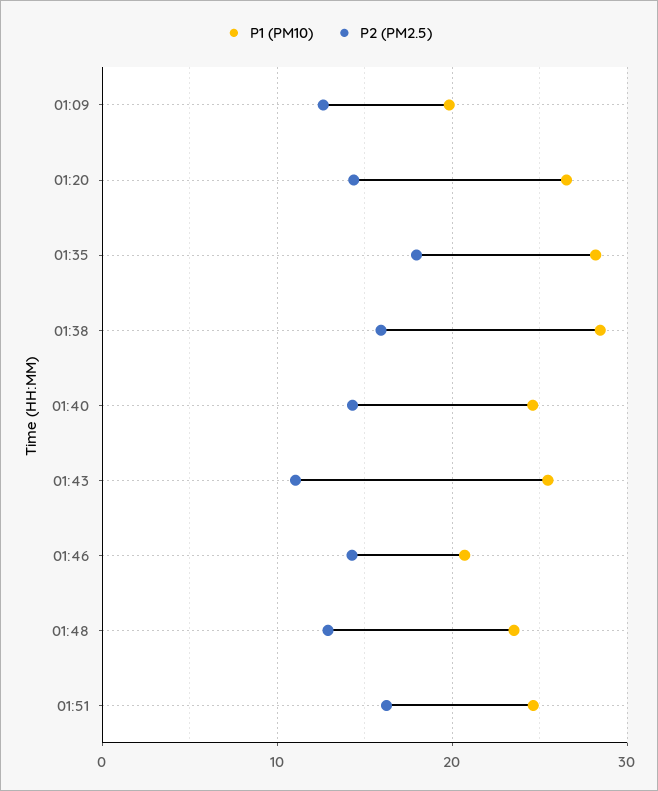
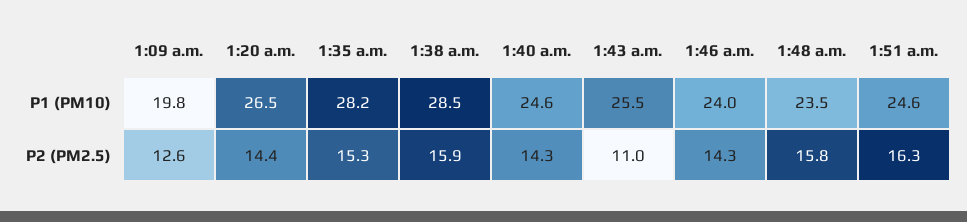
P2 (PM2.5), 01:35: 18 -> 15.3
P1 (PM10), 01:46: 21 -> 24
P2 (PM2.5), 01:48: 13 -> 15.8

